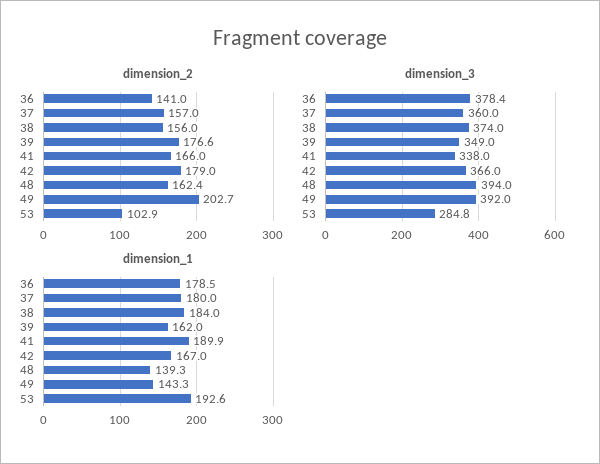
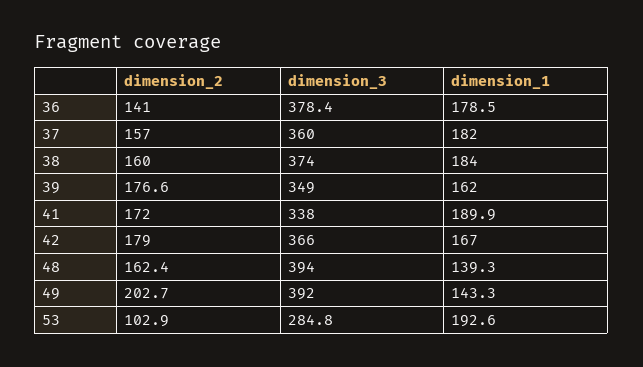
dimension_2, 38: 156 -> 160
dimension_2, 41: 166 -> 172
dimension_1, 37: 180 -> 182

